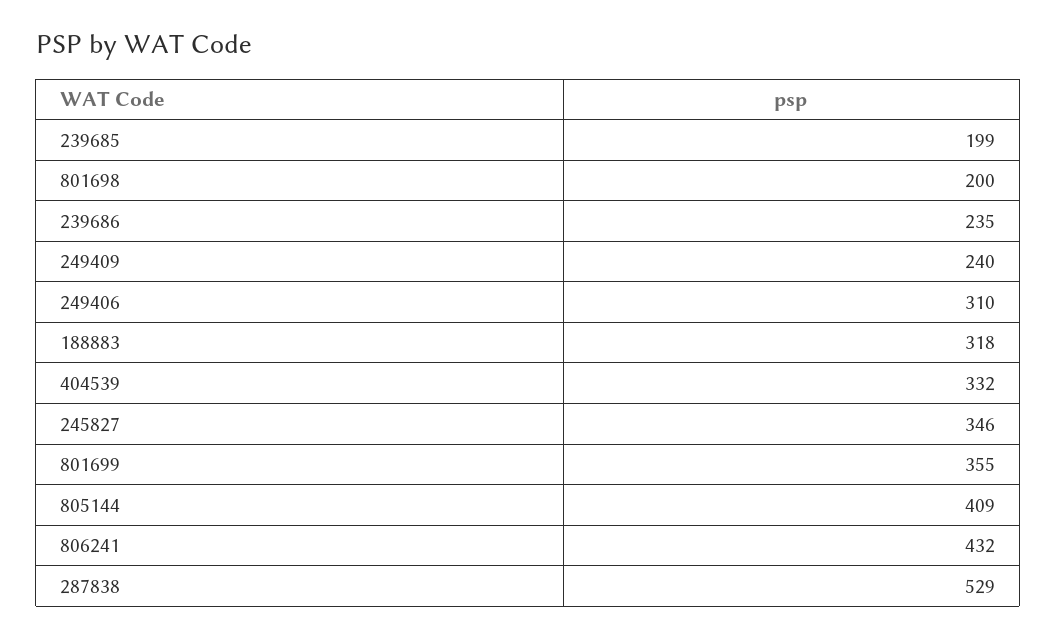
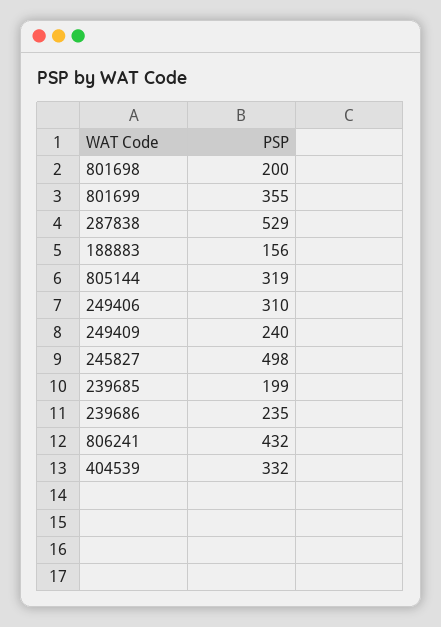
188883: 318 -> 156
245827: 346 -> 498
805144: 409 -> 319

